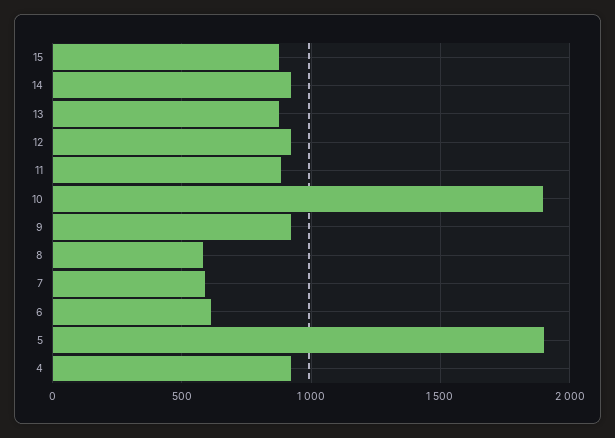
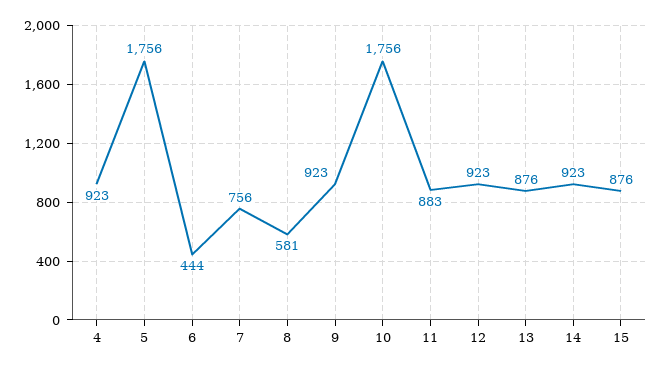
10: 1900 -> 1756
7: 600 -> 756
6: 600 -> 444
5: 1900 -> 1756

